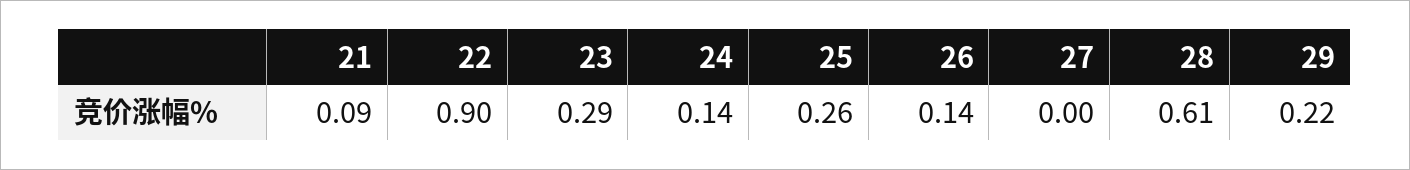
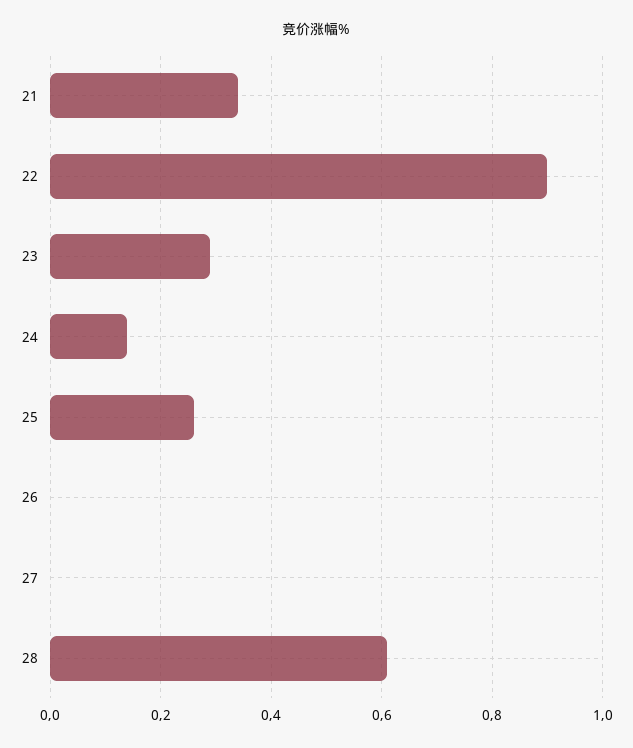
21: 0.09 -> 0.35
26: 0.14 -> 0
29: 0.22 -> none

